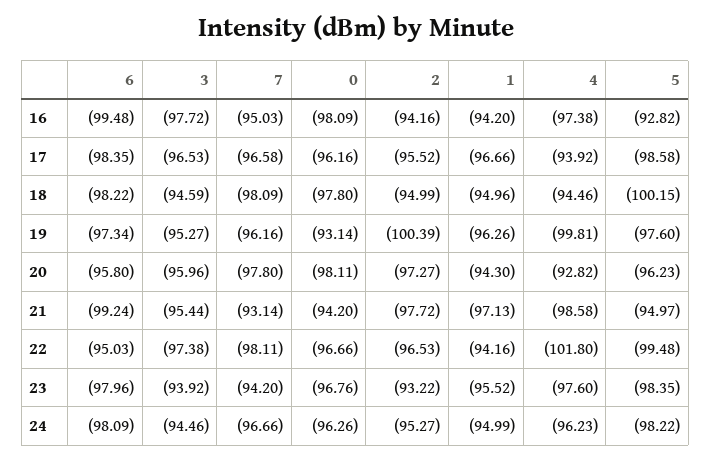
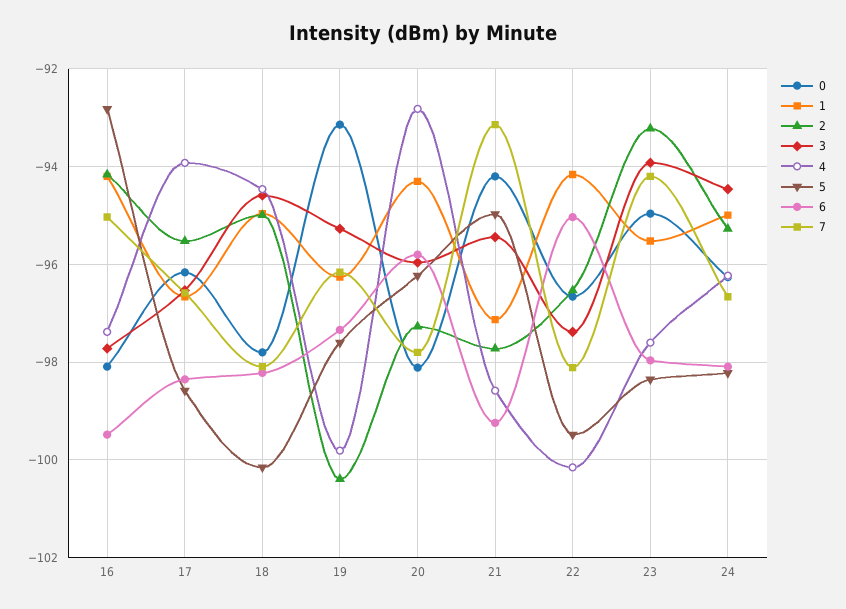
4, 22: -101.8 -> -100.2
0, 23: -96.76 -> -95

